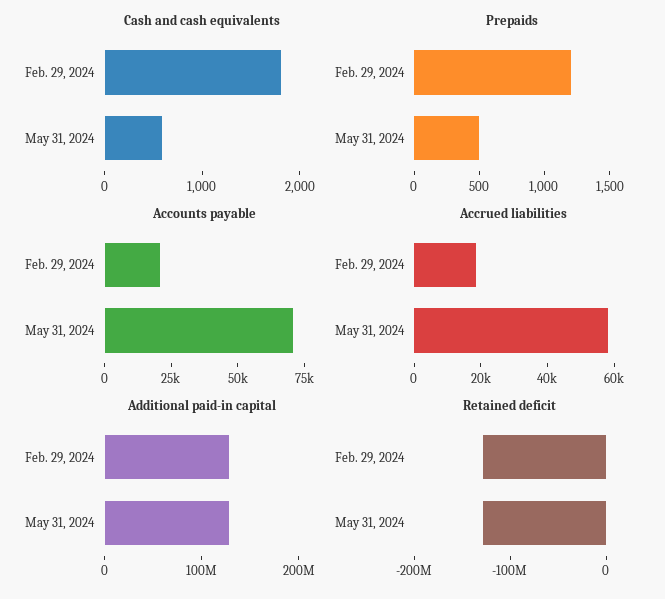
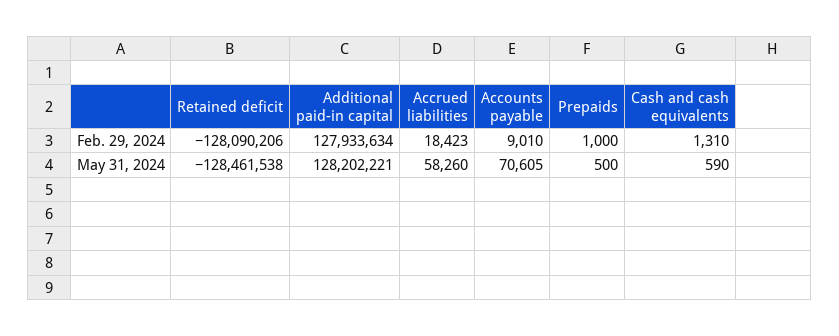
Cash and cash equivalents, Feb. 29, 2024: 1800 -> 1310
Prepaids, Feb. 29, 2024: 1200 -> 1000
Accounts payable, Feb. 29, 2024: 20000 -> 9010

